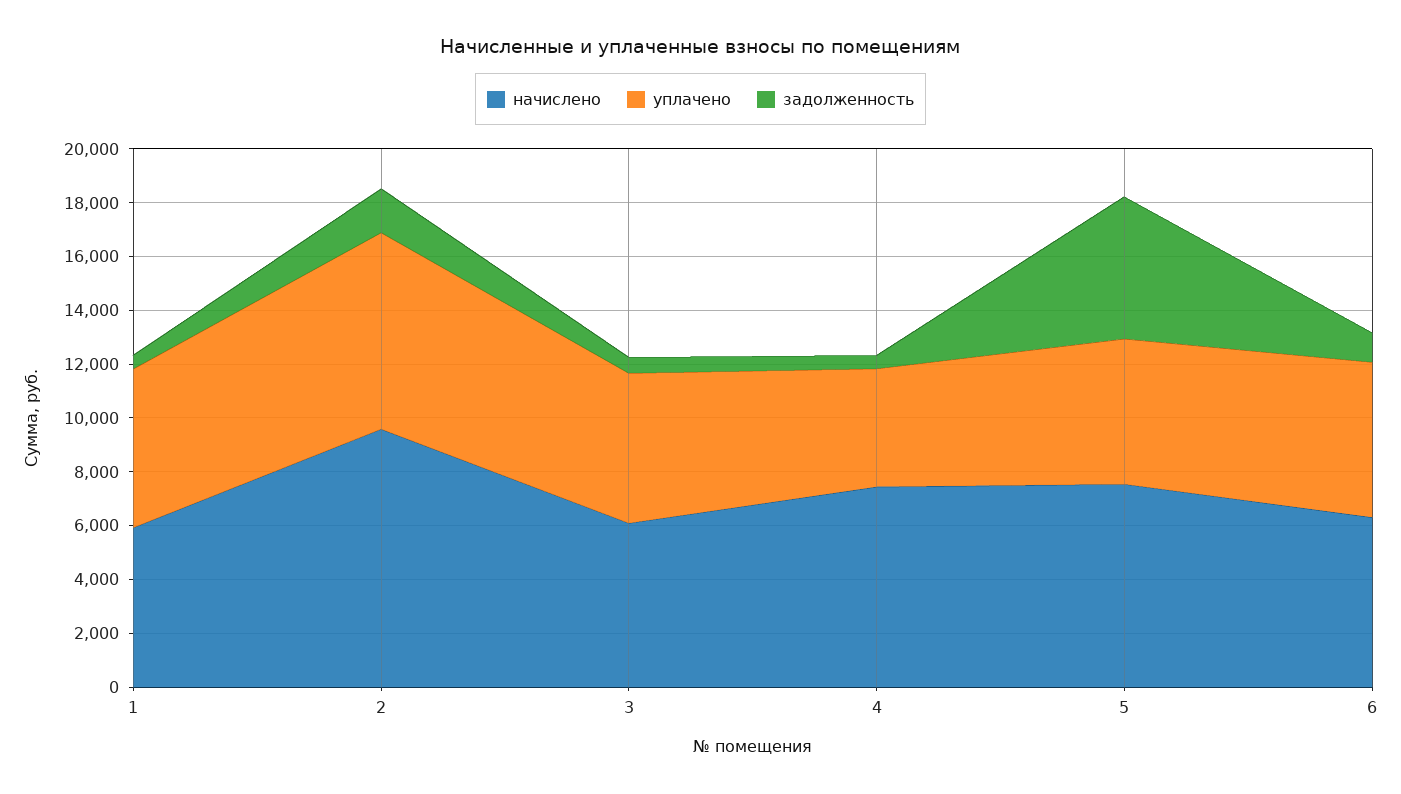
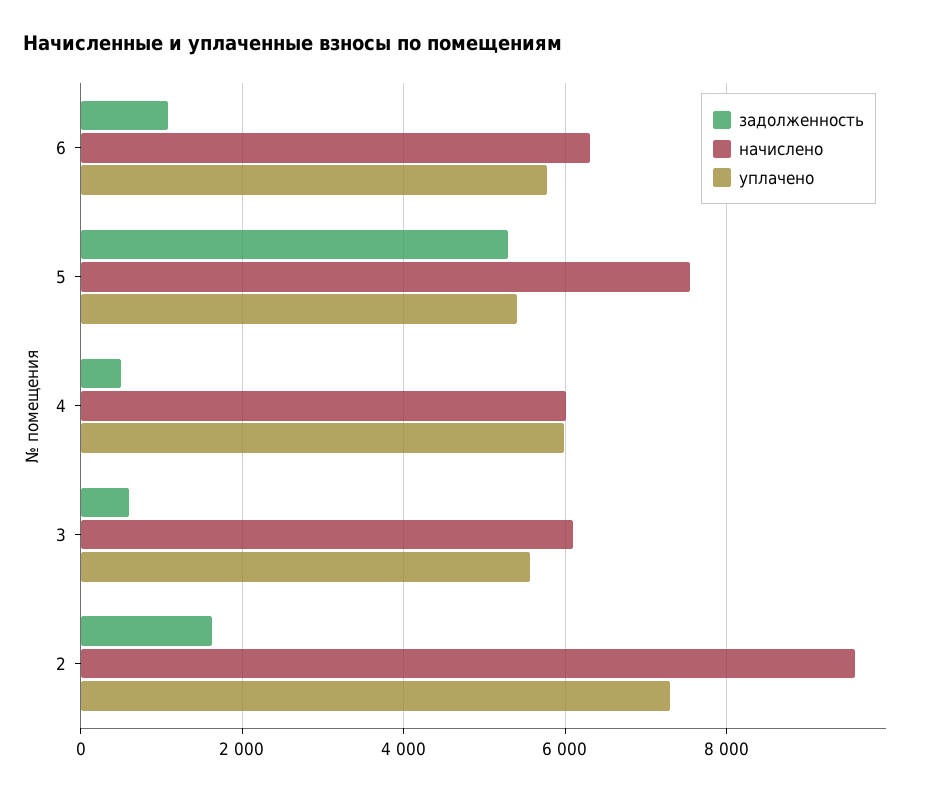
начислено, 1: 6000 -> none
уплачено, 1: 6000 -> none
задолженность, 1: 500 -> none
начислено, 4: 7500 -> 6000
уплачено, 4: 4500 -> 6000

